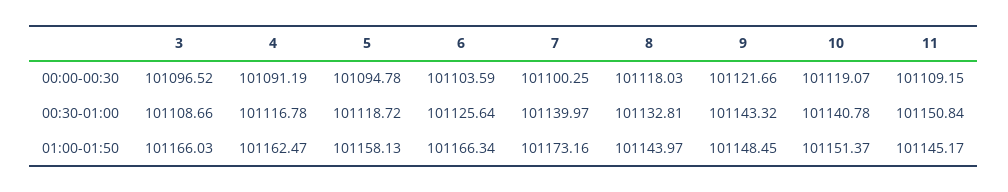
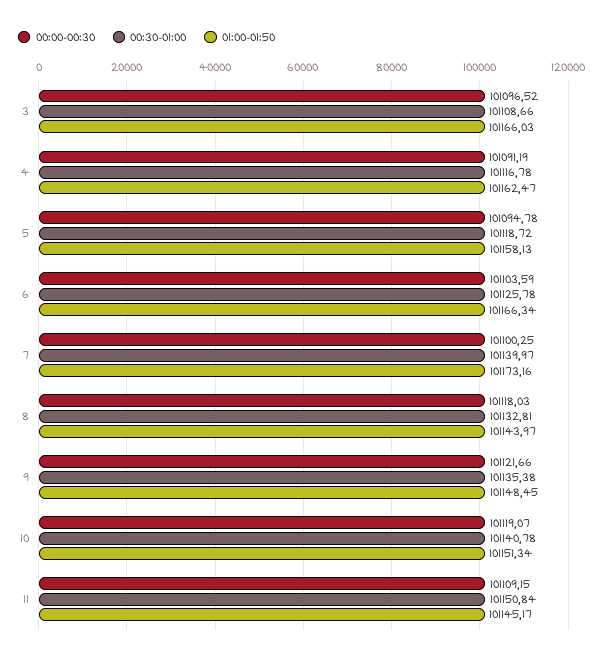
00:30-01:00, 6: 101125.64 -> 101125.78
00:30-01:00, 9: 101143.32 -> 101135.38
01:00-01:50, 10: 101151.37 -> 101151.34

